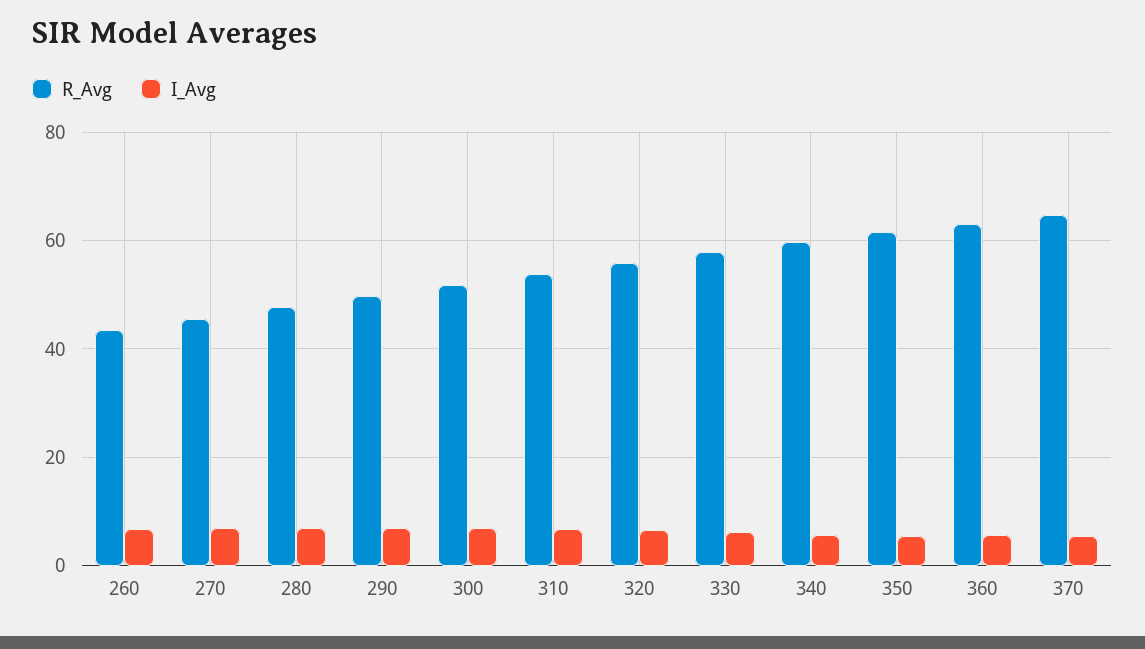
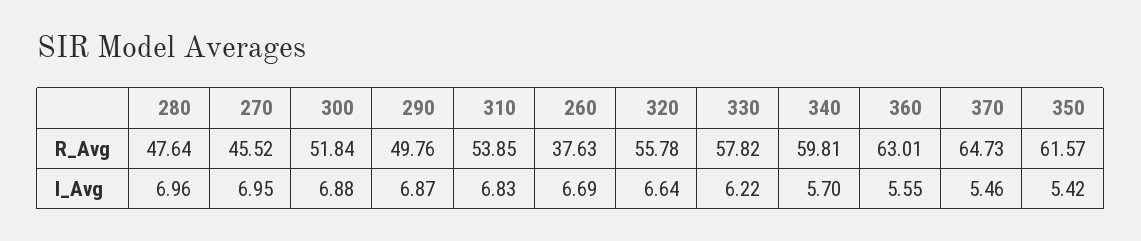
R_Avg, 260: 44 -> 37.63

